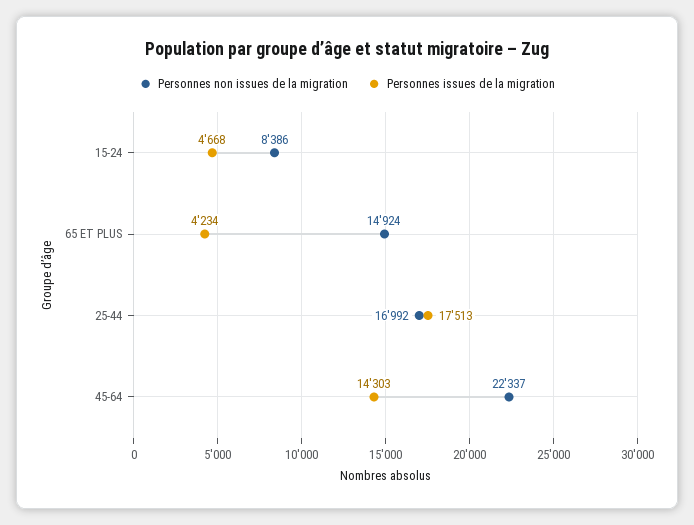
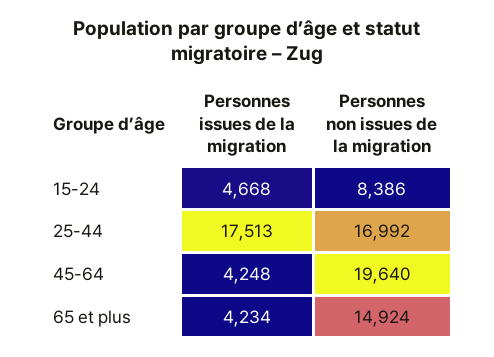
Personnes non issues de la migration, 45-64: 22337 -> 19640
Personnes issues de la migration, 45-64: 14303 -> 4248

